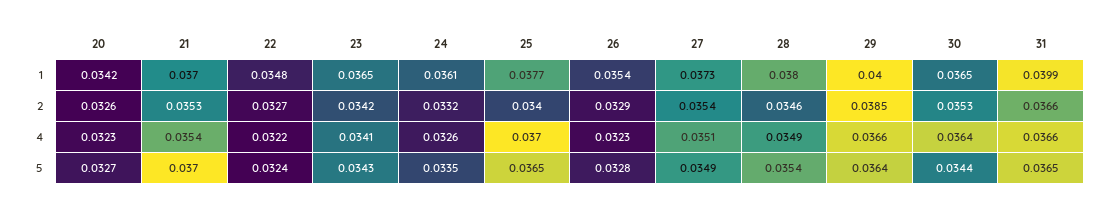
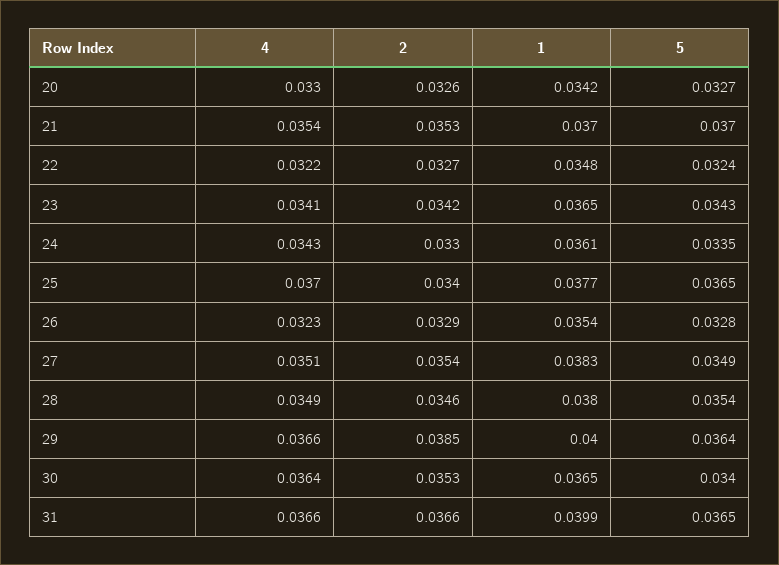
27, 1: 0.0373 -> 0.0383
24, 2: 0.0332 -> 0.033
20, 4: 0.0323 -> 0.033
24, 4: 0.0326 -> 0.0343
30, 5: 0.0344 -> 0.034

